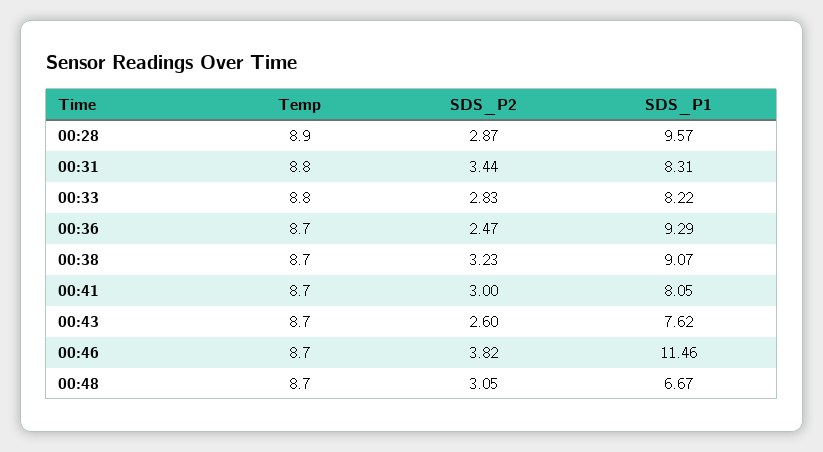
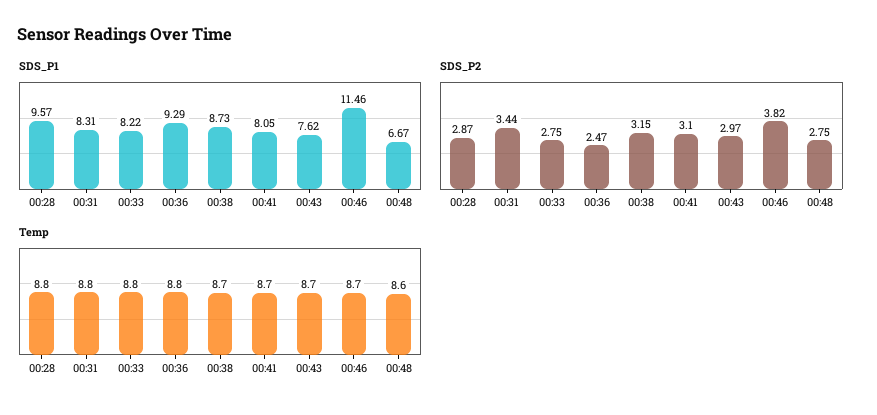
Temp, 00:28: 8.9 -> 8.8
SDS_P2, 00:33: 2.83 -> 2.75
Temp, 00:36: 8.7 -> 8.8
SDS_P2, 00:38: 3.23 -> 3.15
SDS_P1, 00:38: 9.07 -> 8.73
SDS_P2, 00:41: 3 -> 3.1
SDS_P2, 00:43: 2.6 -> 2.97
Temp, 00:48: 8.7 -> 8.6
SDS_P2, 00:48: 3.05 -> 2.75

